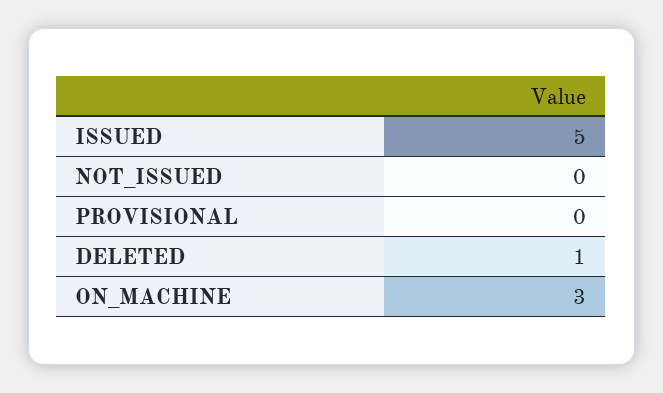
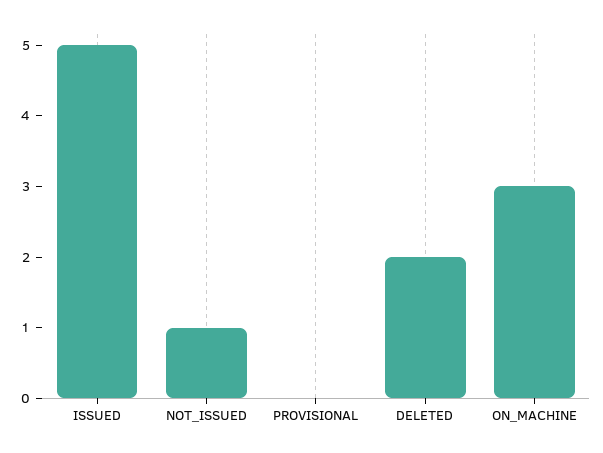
NOT_ISSUED: 0 -> 1
DELETED: 1 -> 2

